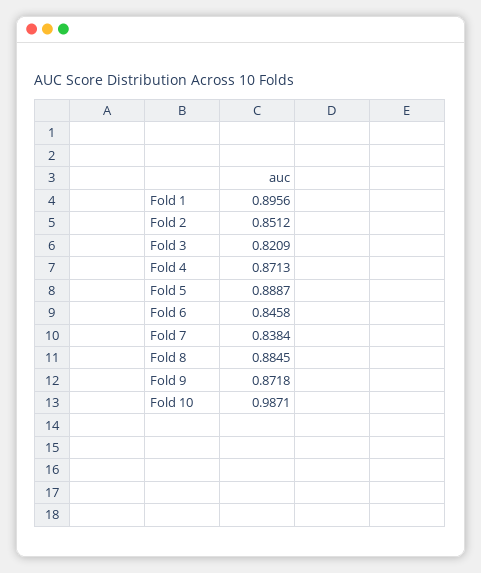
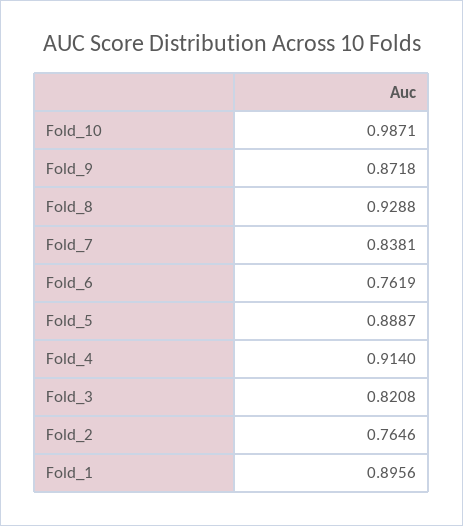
Fold 2: 0.8512 -> 0.7646
Fold 3: 0.8209 -> 0.8208
Fold 4: 0.8713 -> 0.914
Fold 6: 0.8458 -> 0.7619
Fold 7: 0.8384 -> 0.8381
Fold 8: 0.8845 -> 0.9288

